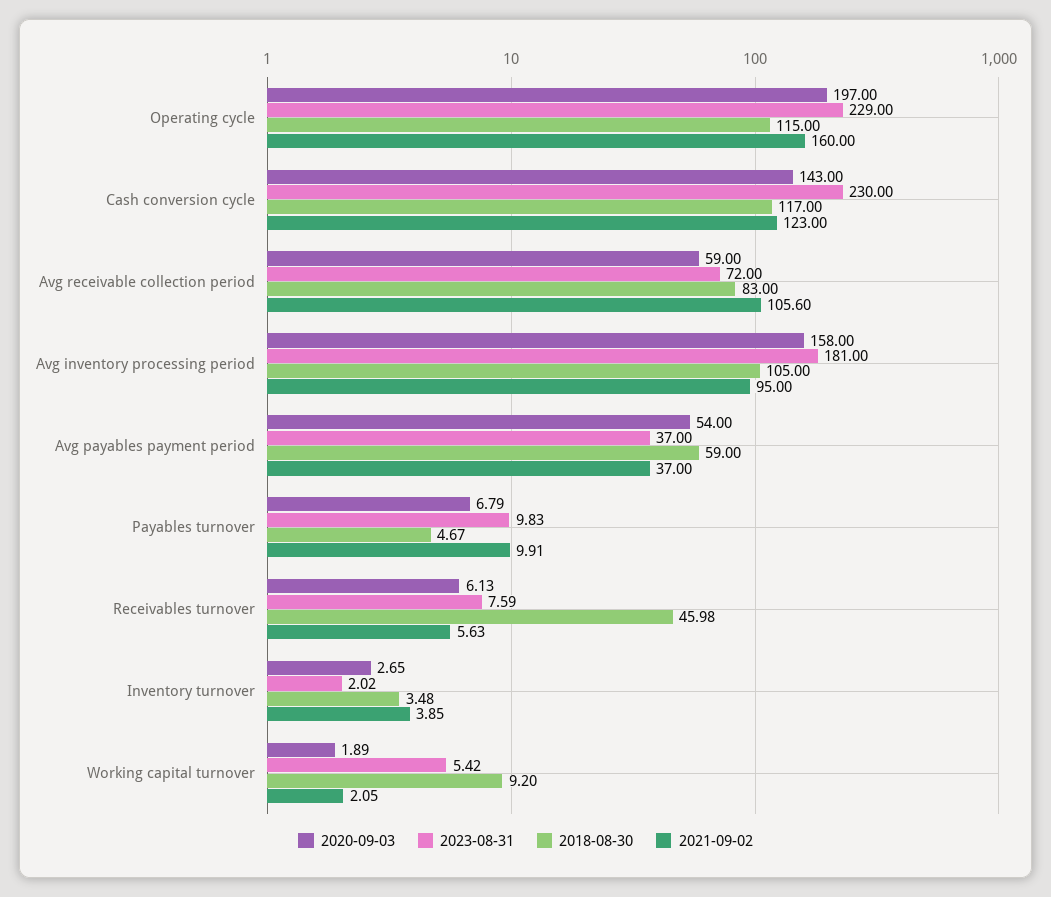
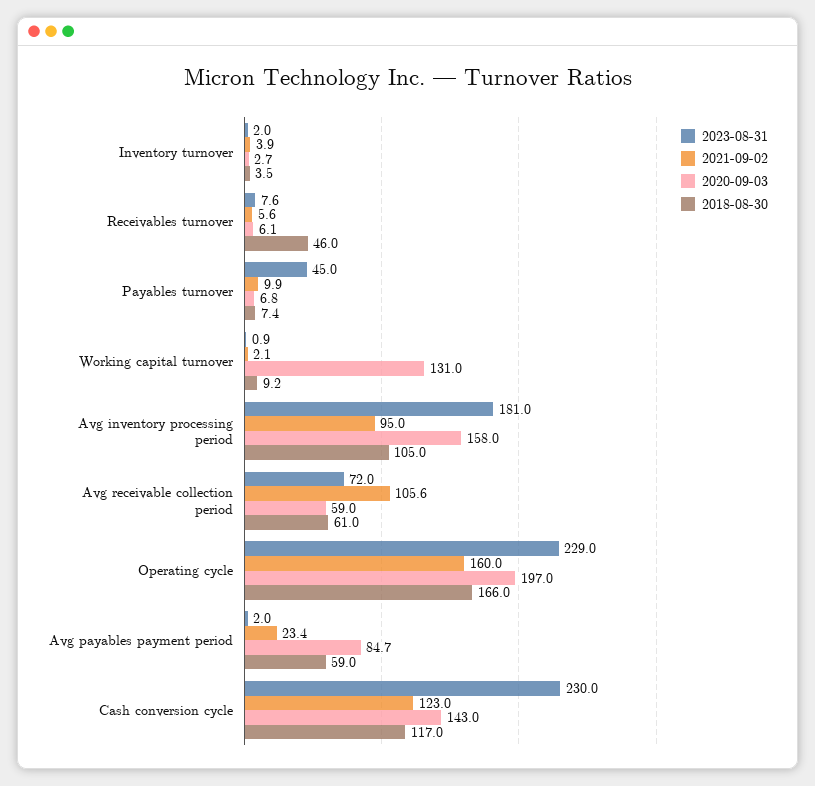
2018-08-30, Operating cycle: 115 -> 166
2018-08-30, Avg receivable collection period: 83 -> 61
2020-09-03, Avg payables payment period: 54 -> 84.7
2023-08-31, Avg payables payment period: 37 -> 2
2021-09-02, Avg payables payment period: 37 -> 23.4
2023-08-31, Payables turnover: 9.83 -> 45
2018-08-30, Payables turnover: 4.67 -> 7.4
2020-09-03, Working capital turnover: 1.89 -> 131
2023-08-31, Working capital turnover: 5.42 -> 0.9

